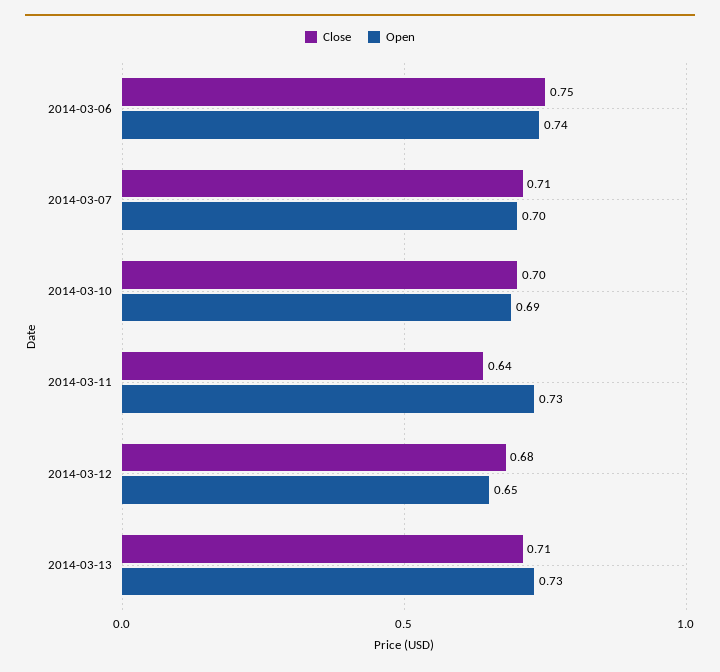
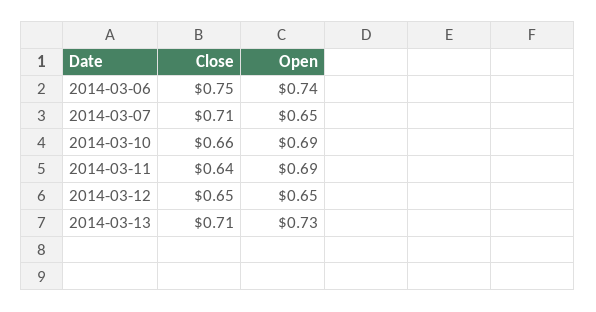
Open, 2014-03-07: 0.7 -> 0.65
Close, 2014-03-10: 0.7 -> 0.66
Open, 2014-03-11: 0.73 -> 0.69
Close, 2014-03-12: 0.68 -> 0.65

